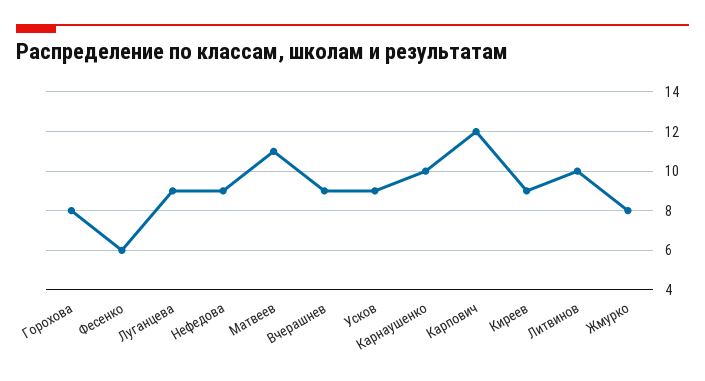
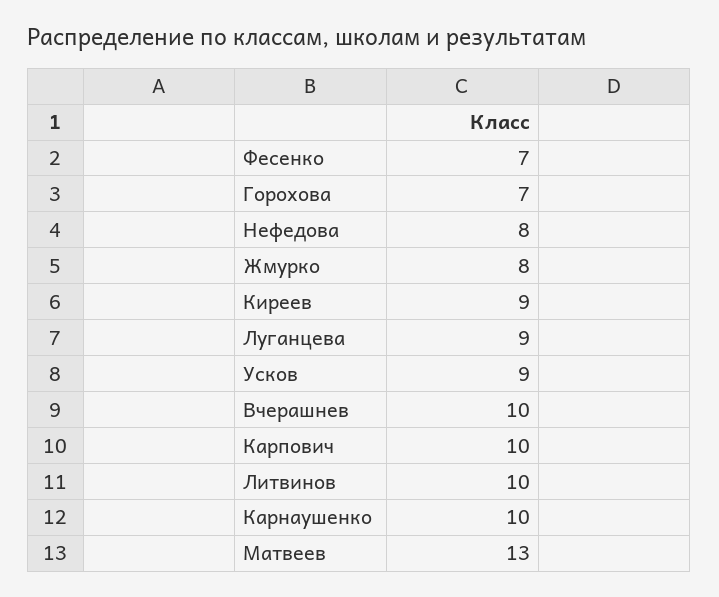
Горохова: 8 -> 7
Фесенко: 6 -> 7
Нефедова: 9 -> 8
Матвеев: 11 -> 13
Вчерашнев: 9 -> 10
Карпович: 12 -> 10

